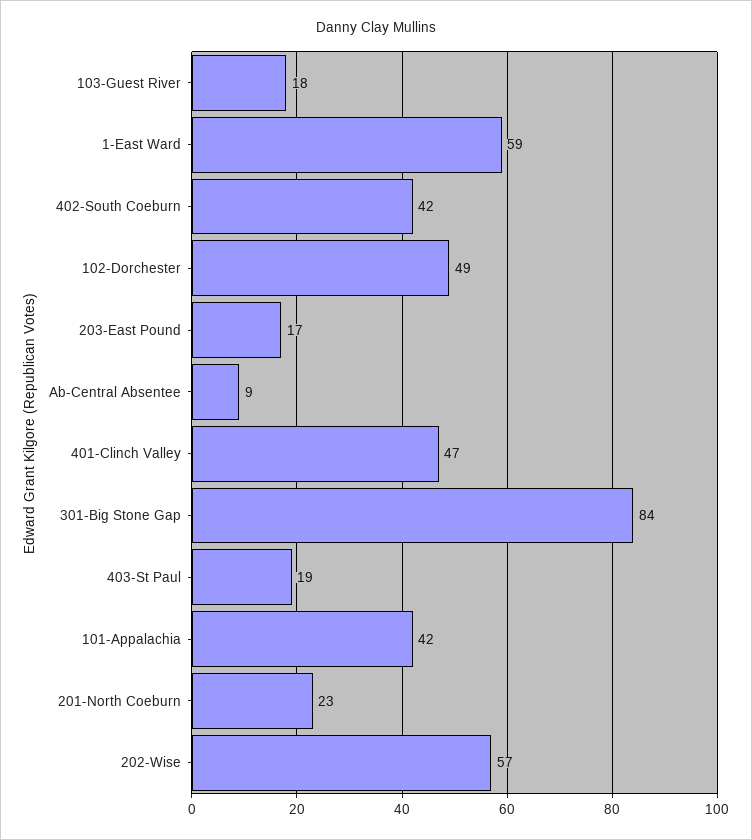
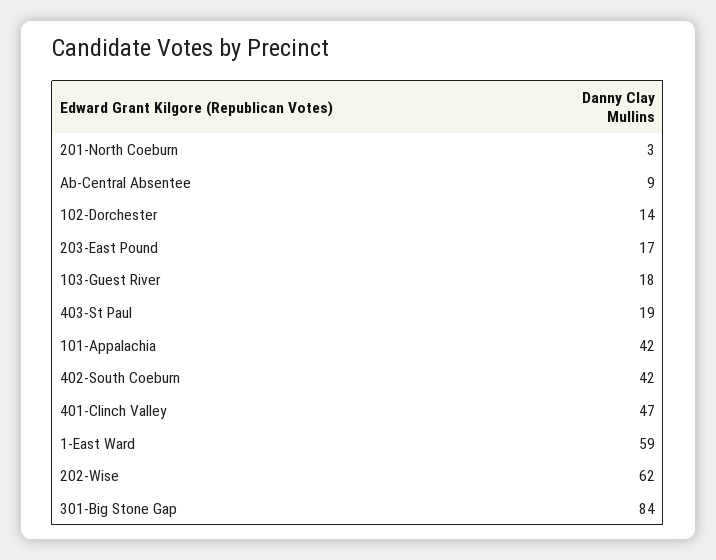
102-Dorchester: 49 -> 14
201-North Coeburn: 23 -> 3
202-Wise: 57 -> 62

